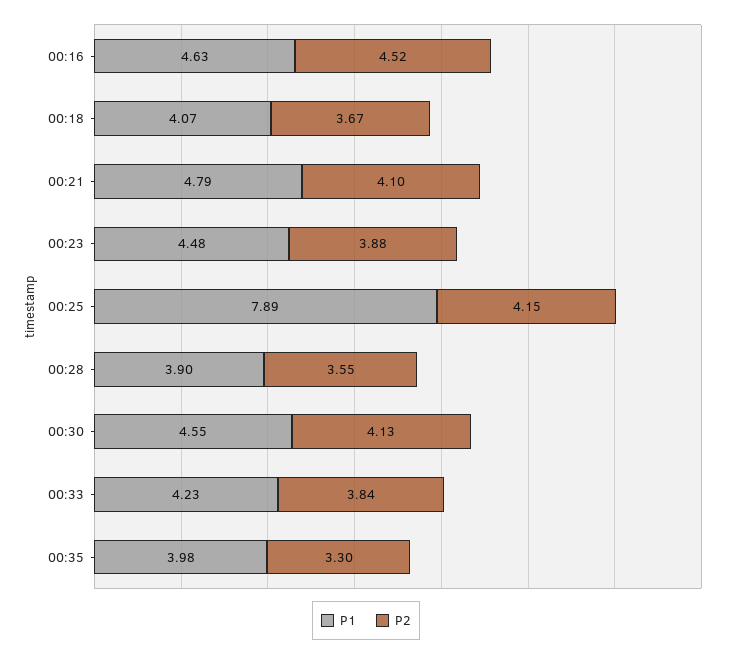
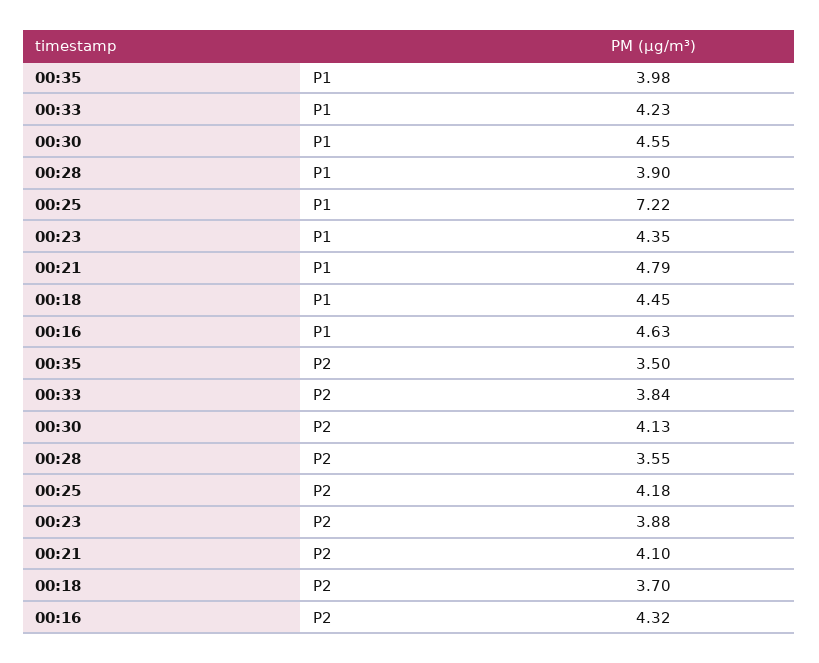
P2, 00:16: 4.52 -> 4.32
P1, 00:18: 4.07 -> 4.45
P2, 00:18: 3.67 -> 3.7
P1, 00:23: 4.48 -> 4.35
P1, 00:25: 7.89 -> 7.22
P2, 00:25: 4.15 -> 4.18
P2, 00:35: 3.3 -> 3.5

